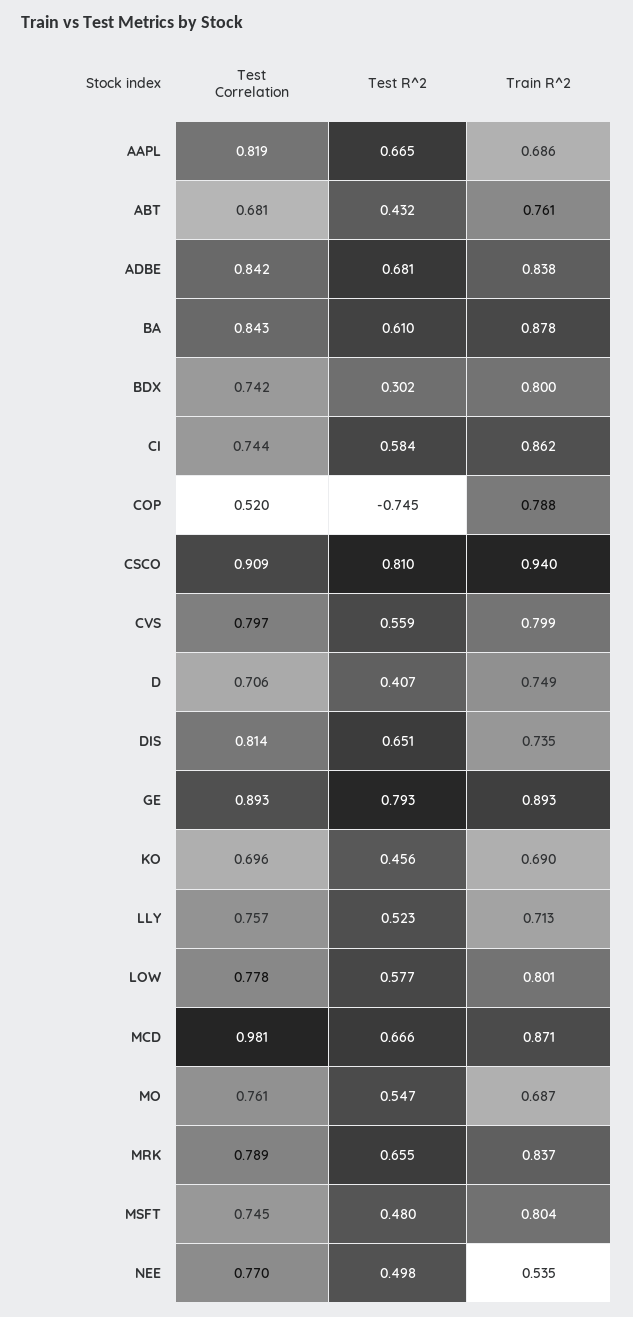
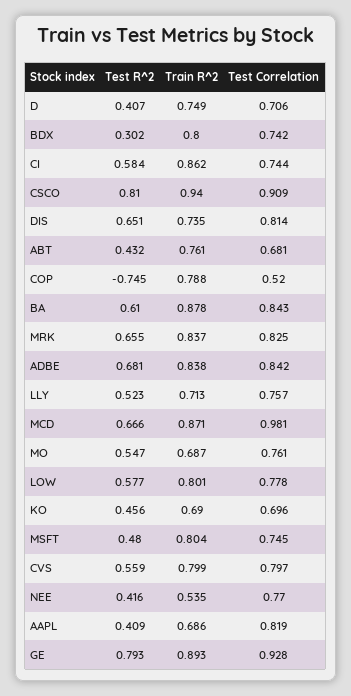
Test R^2, AAPL: 0.665 -> 0.409
Test Correlation, GE: 0.893 -> 0.928
Test Correlation, MRK: 0.789 -> 0.825
Test R^2, NEE: 0.498 -> 0.416

